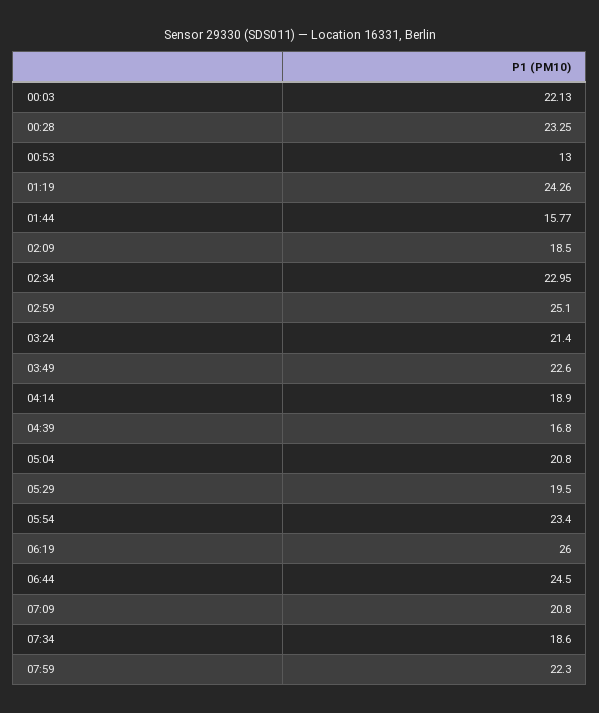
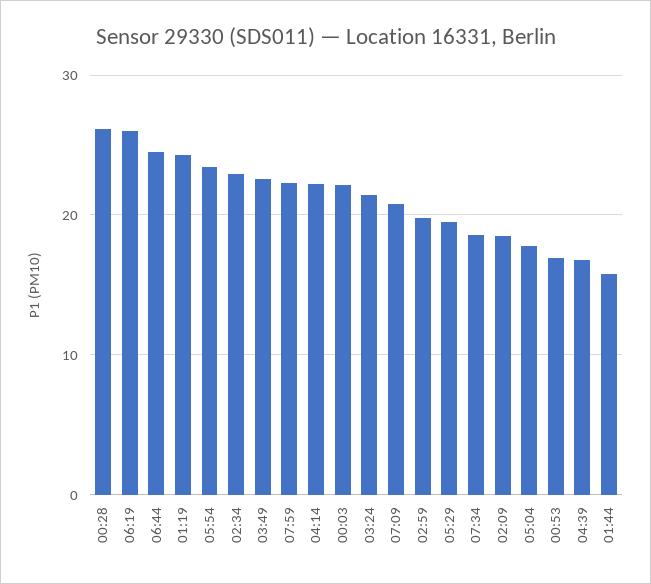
00:28: 23.25 -> 26
00:53: 13 -> 17
02:59: 25.1 -> 20
04:14: 18.9 -> 22
05:04: 20.8 -> 18

